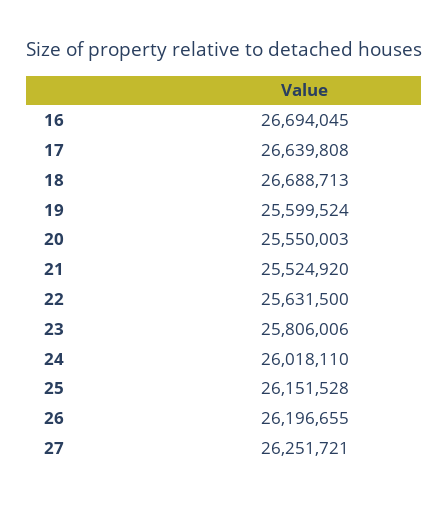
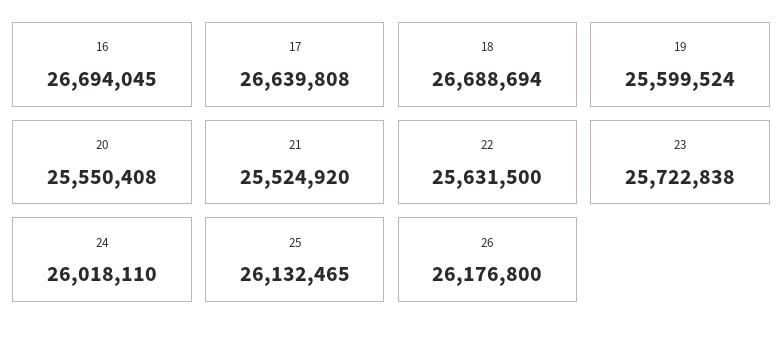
18: 26688713 -> 26688694
20: 25550003 -> 25550408
23: 25806006 -> 25722838
25: 26151528 -> 26132465
26: 26196655 -> 26176800
27: 26251721 -> none

